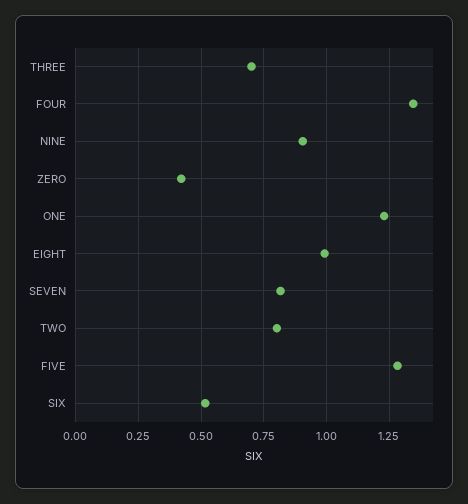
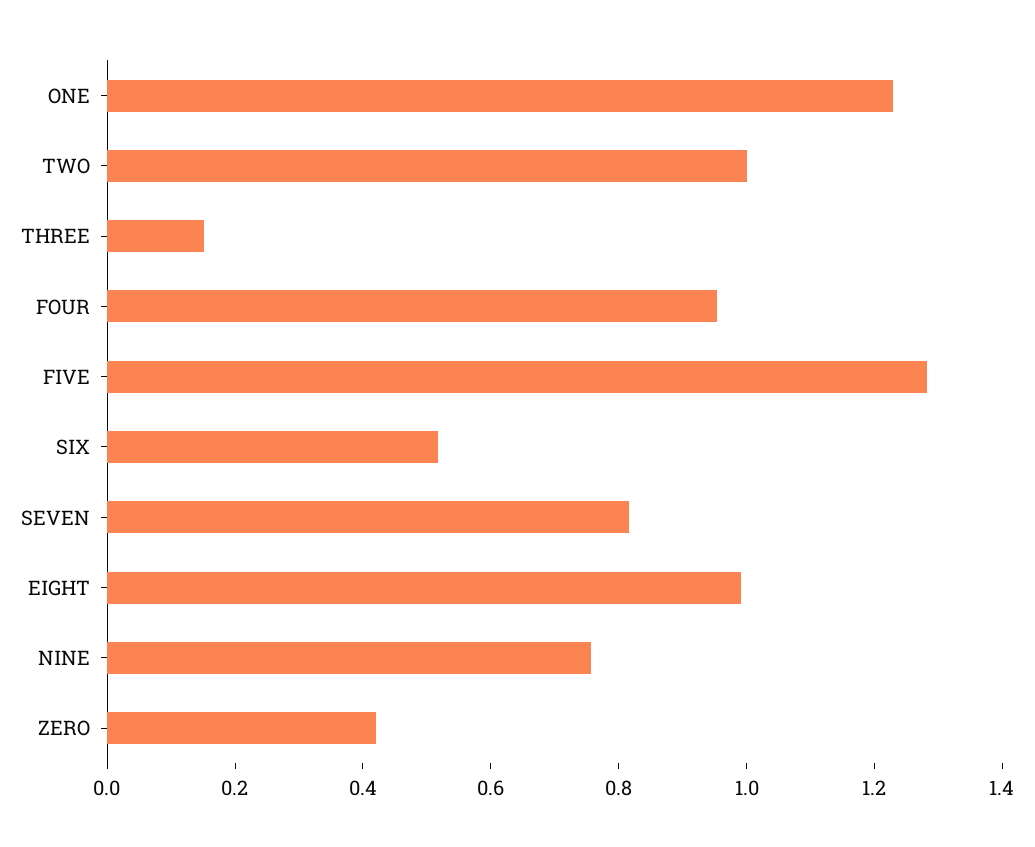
THREE: 0.7 -> 0.15
FOUR: 1.35 -> 0.95
NINE: 0.9 -> 0.75
TWO: 0.8 -> 1

